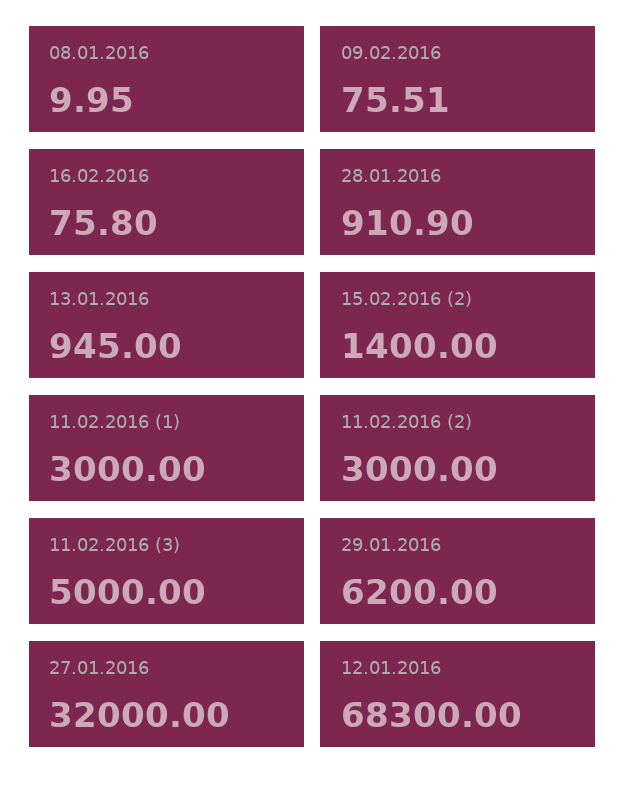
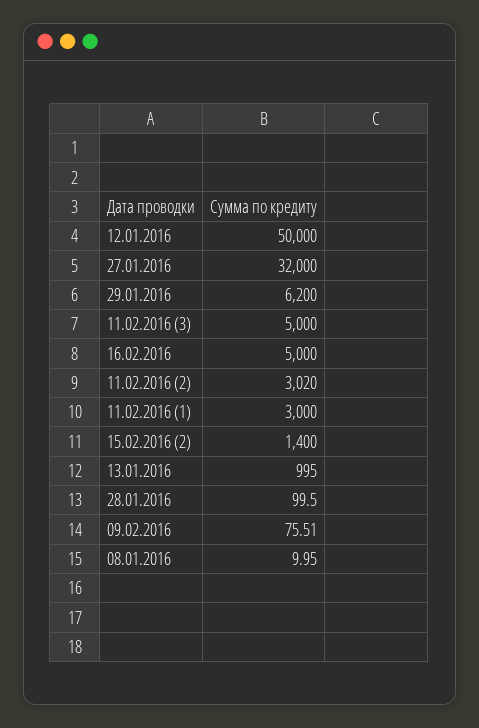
16.02.2016: 75.8 -> 5000
28.01.2016: 910.9 -> 99.5
13.01.2016: 945 -> 995
11.02.2016 (2): 3000 -> 3020
12.01.2016: 68300 -> 50000

